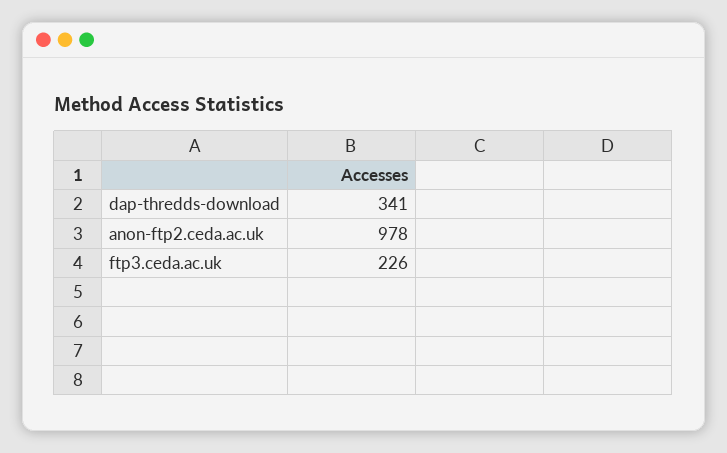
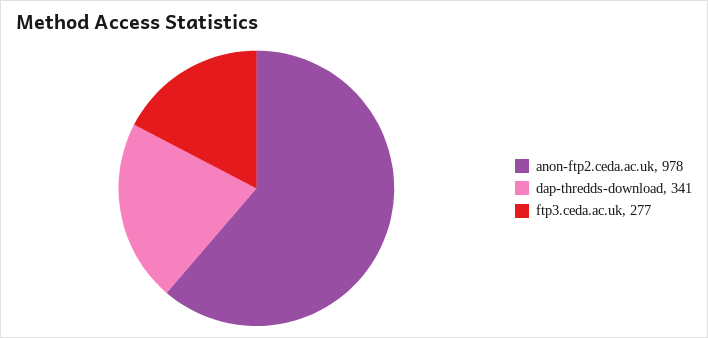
ftp3.ceda.ac.uk: 226 -> 277

